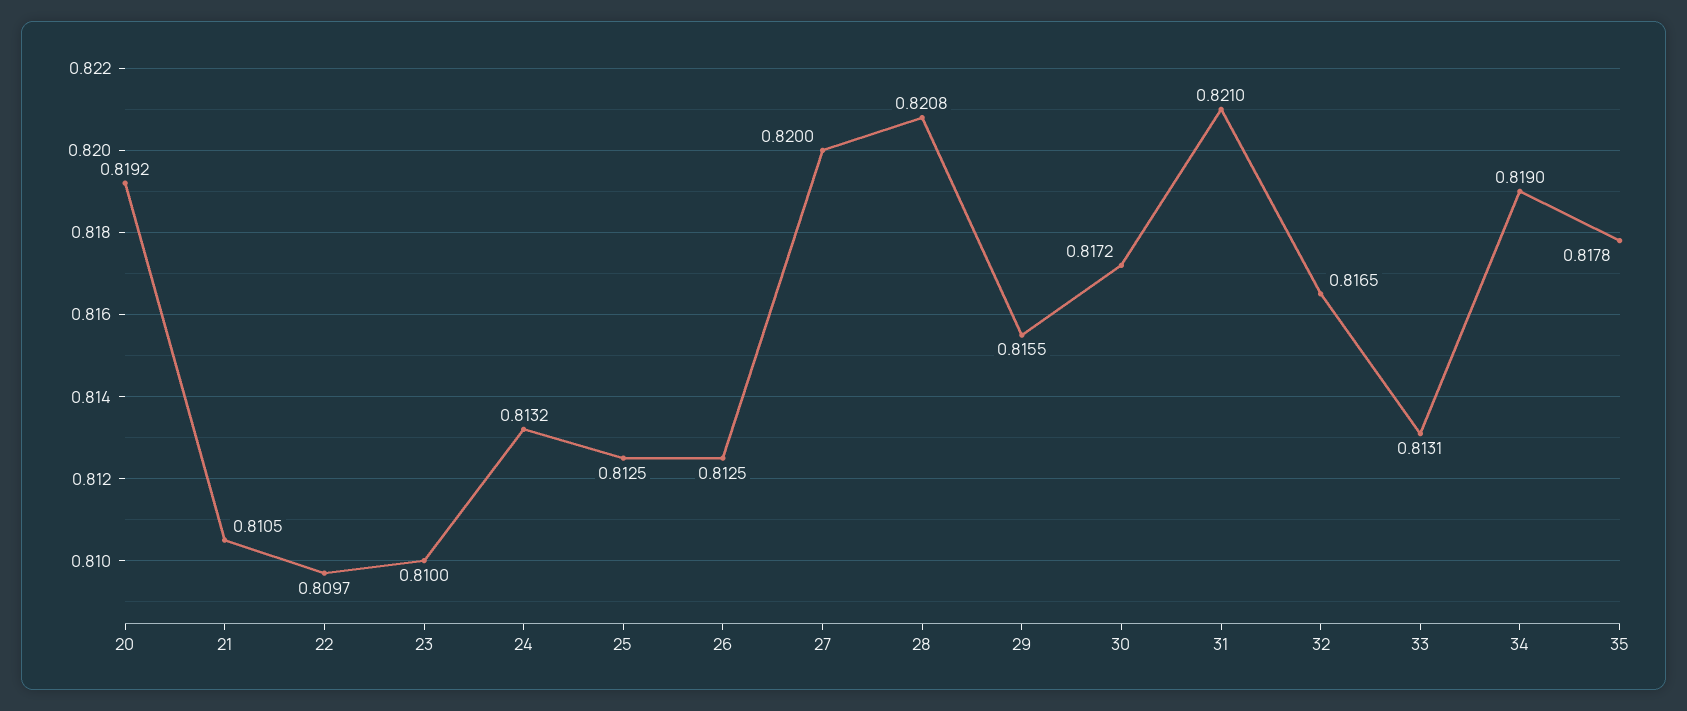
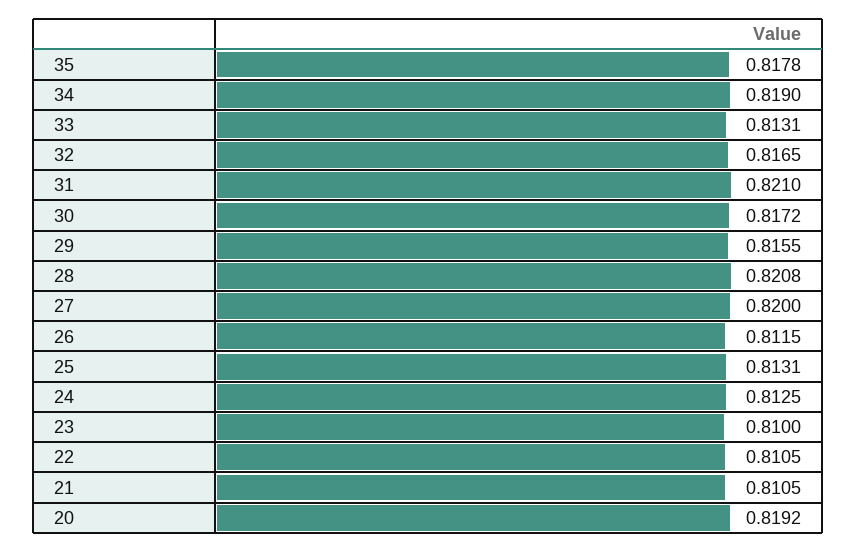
22: 0.8097 -> 0.8105
24: 0.8132 -> 0.8125
25: 0.8125 -> 0.8131
26: 0.8125 -> 0.8115

